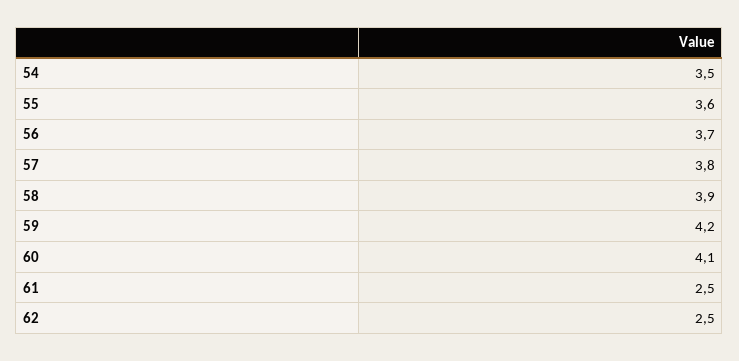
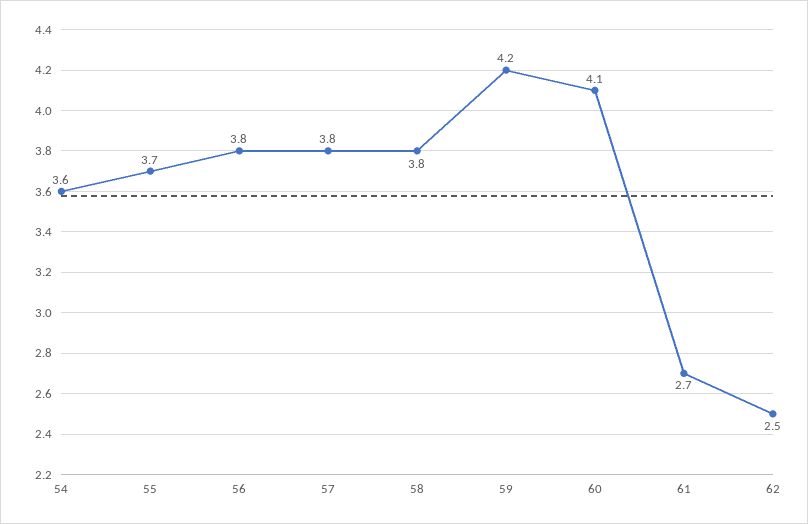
54: 3.5 -> 3.6
55: 3.6 -> 3.7
56: 3.7 -> 3.8
58: 3.9 -> 3.8
61: 2.5 -> 2.7

